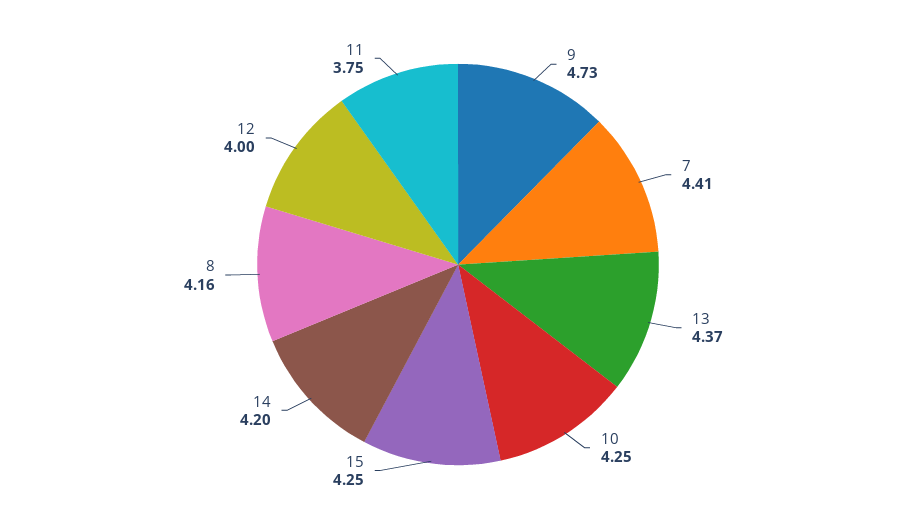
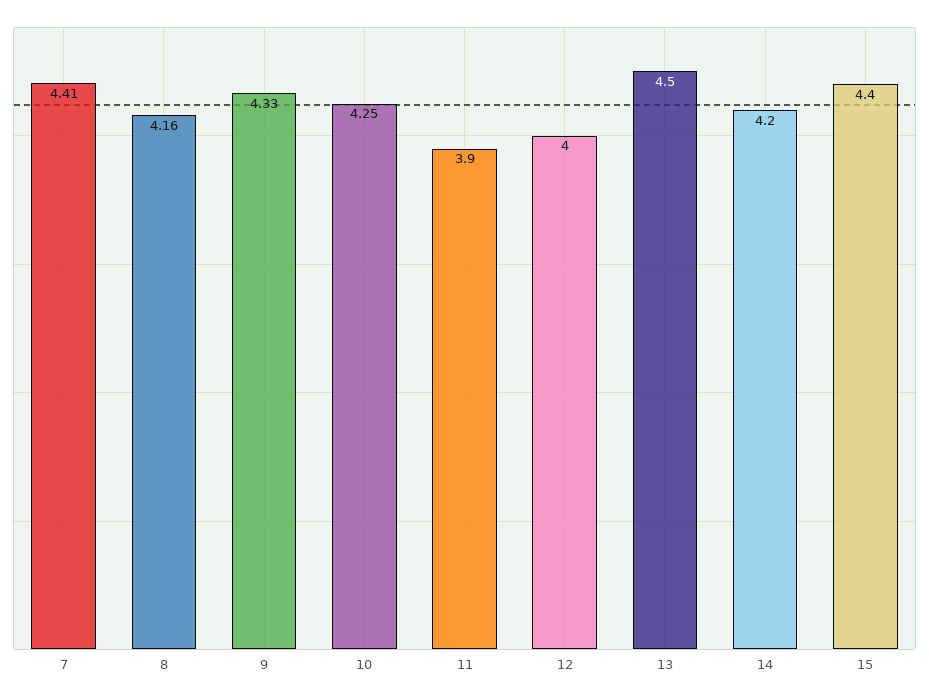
9: 4.73 -> 4.33
13: 4.37 -> 4.5
15: 4.25 -> 4.4
11: 3.75 -> 3.9

